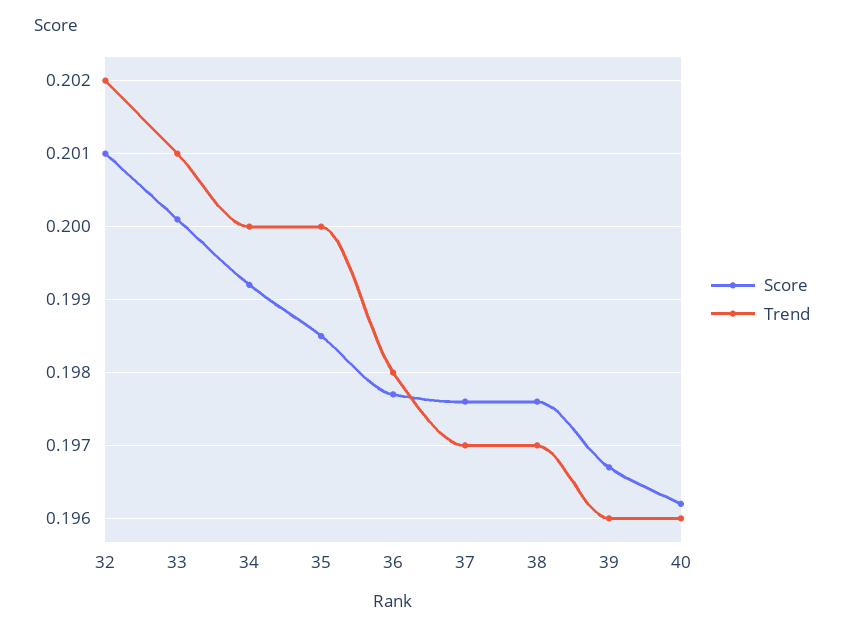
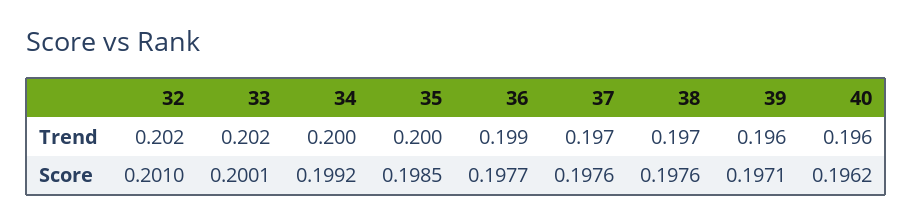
Trend, 33: 0.201 -> 0.202
Trend, 36: 0.198 -> 0.199
Score, 39: 0.1967 -> 0.1971

